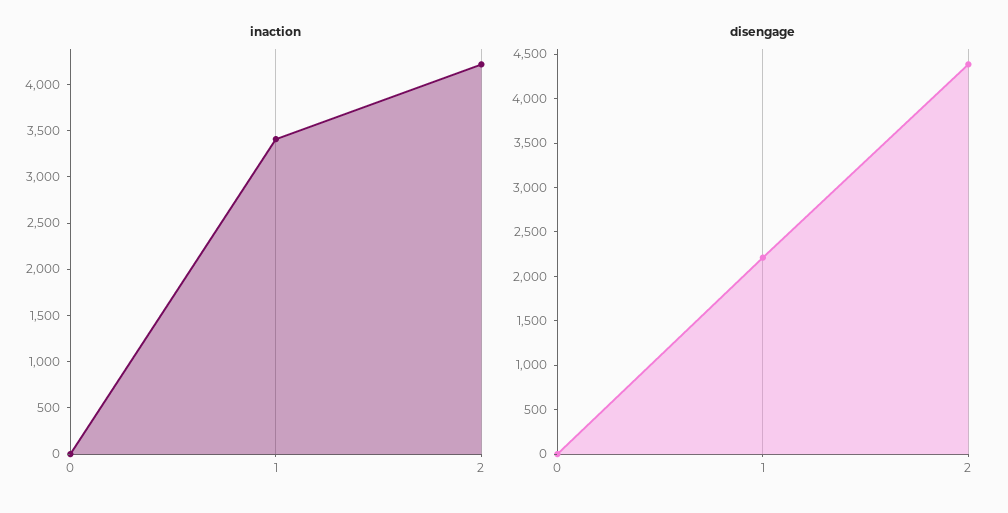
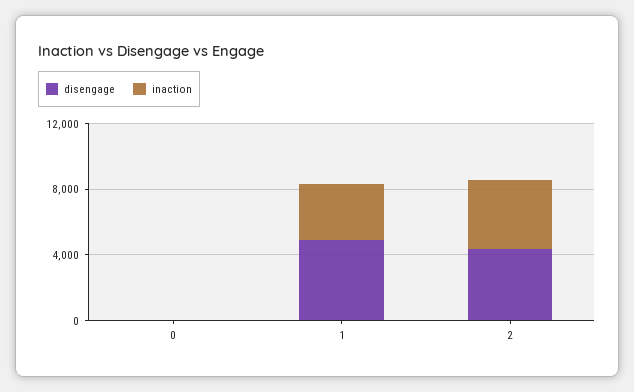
disengage, 1: 2200 -> 5000

